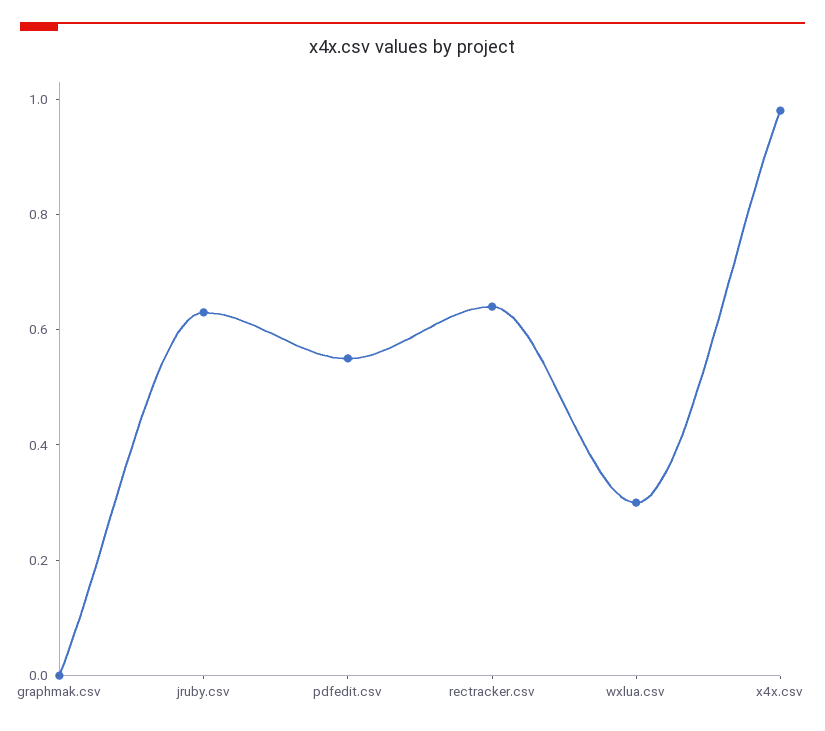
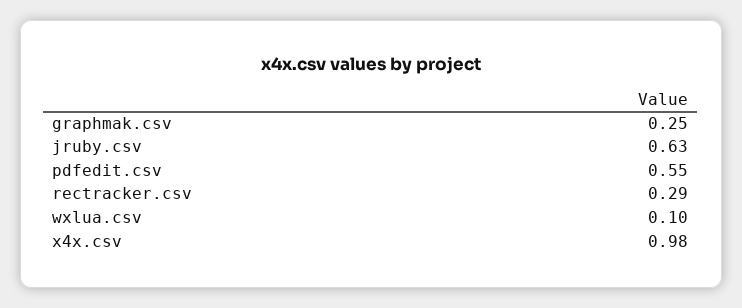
graphmak.csv: 0 -> 0.25
rectracker.csv: 0.65 -> 0.29
wxlua.csv: 0.3 -> 0.1

